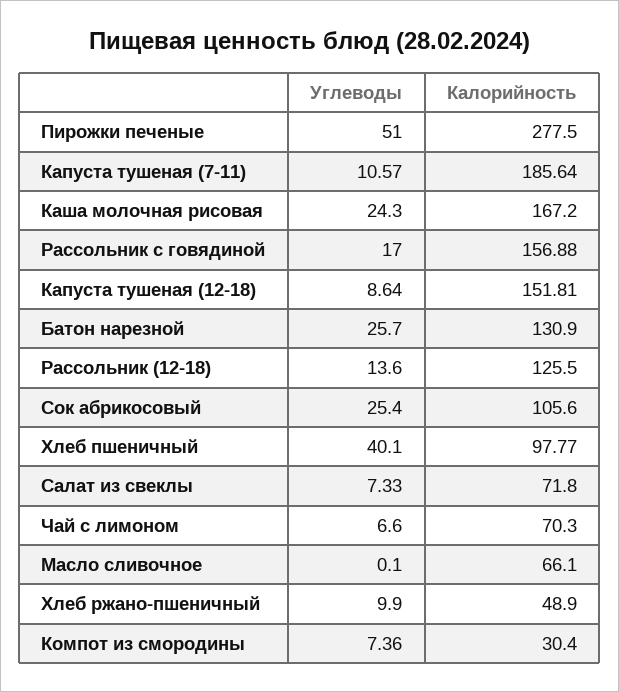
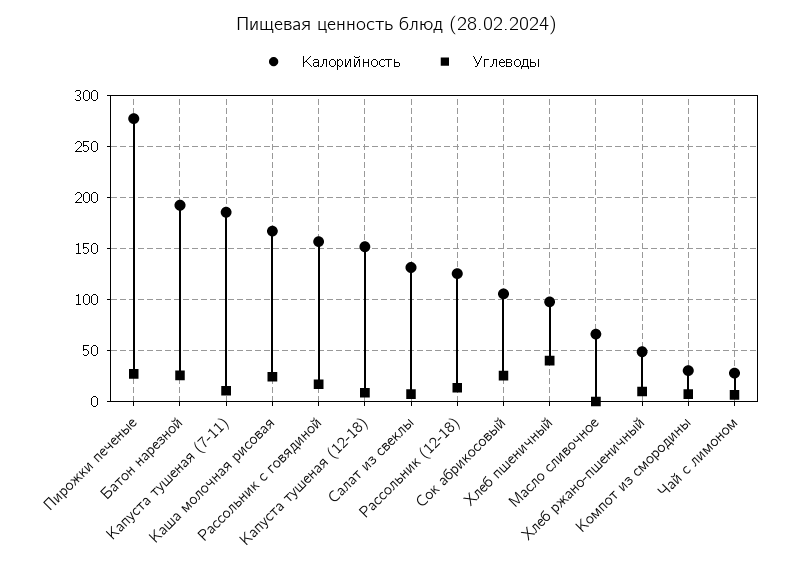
Углеводы, Пирожки печеные: 51 -> 30
Калорийность, Батон нарезной: 130.9 -> 190
Калорийность, Салат из свеклы: 71.8 -> 130
Калорийность, Чай с лимоном: 70.3 -> 30

